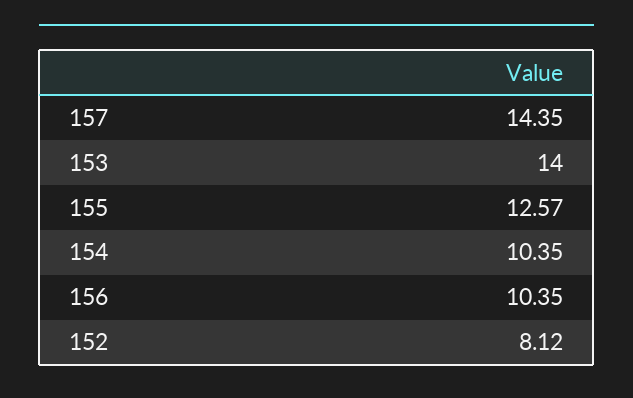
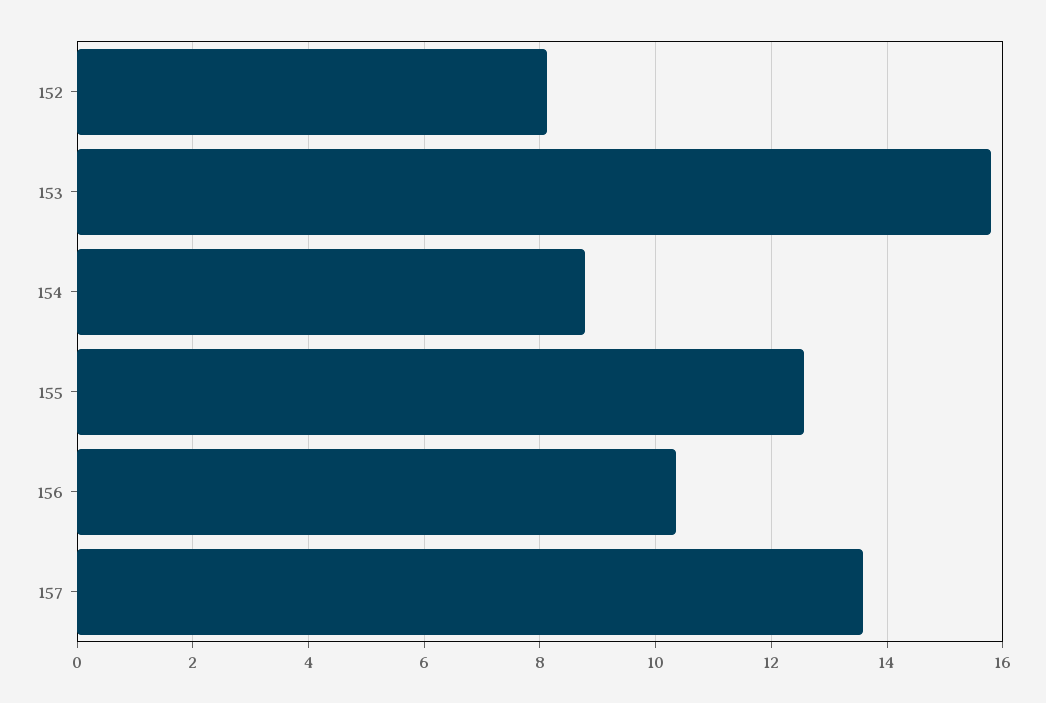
157: 14.35 -> 13.6
153: 14 -> 15.8
154: 10.35 -> 8.8

